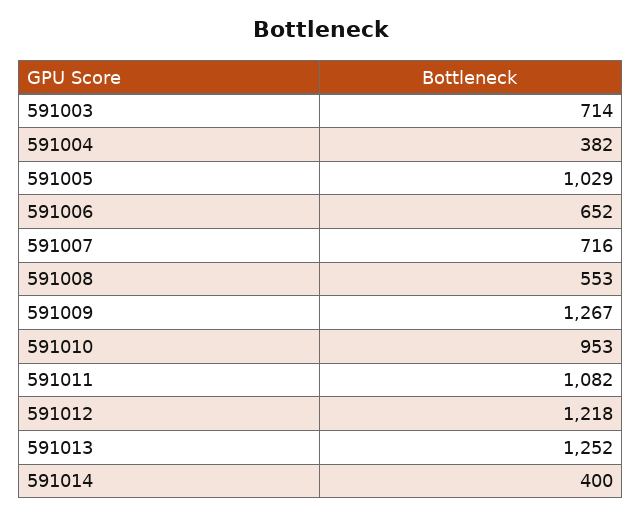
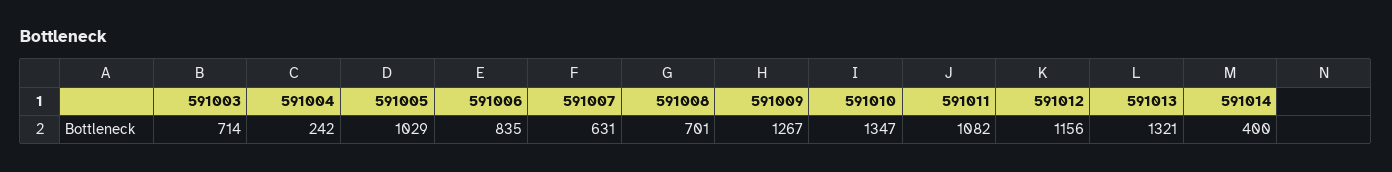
591004: 382 -> 242
591006: 652 -> 835
591007: 716 -> 631
591008: 553 -> 701
591010: 953 -> 1347
591012: 1218 -> 1156
591013: 1252 -> 1321

